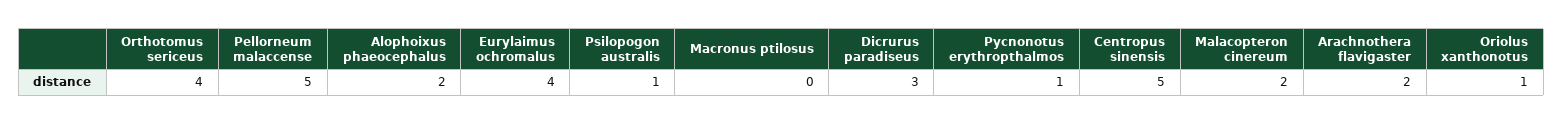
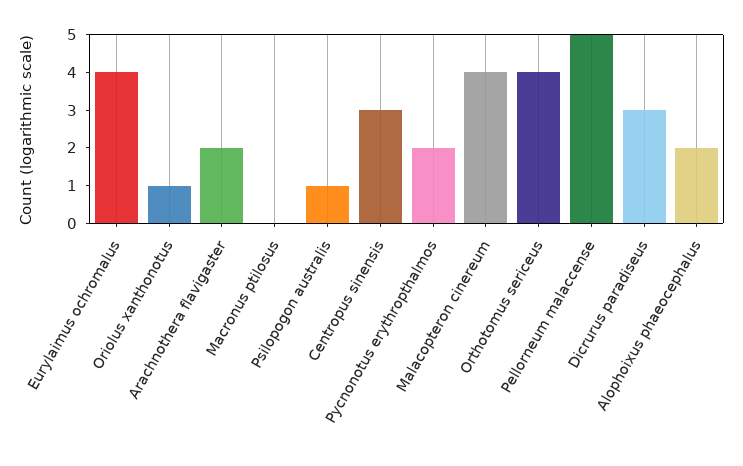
Pycnonotus erythropthalmos: 1 -> 2
Centropus sinensis: 5 -> 3
Malacopteron cinereum: 2 -> 4

